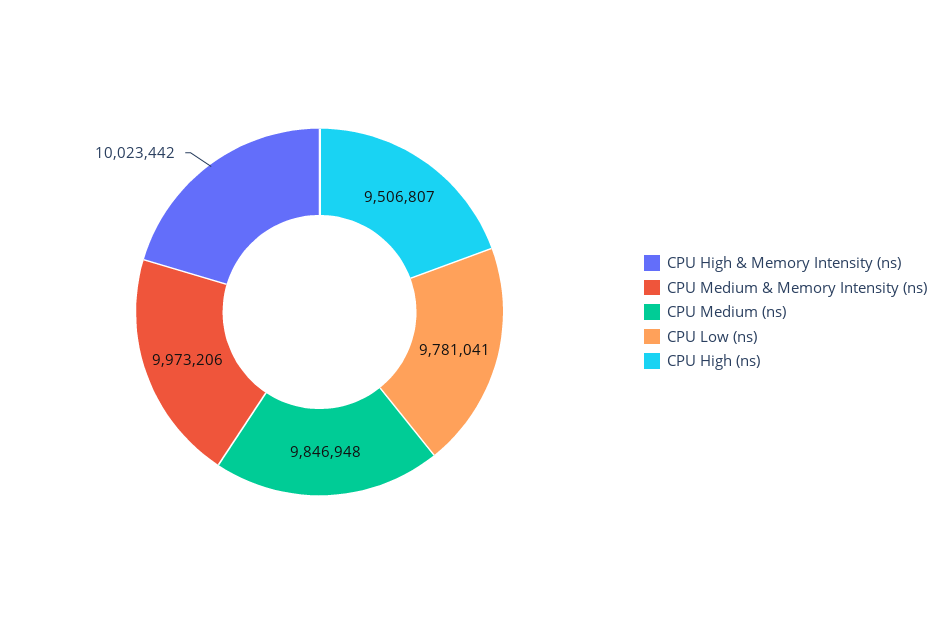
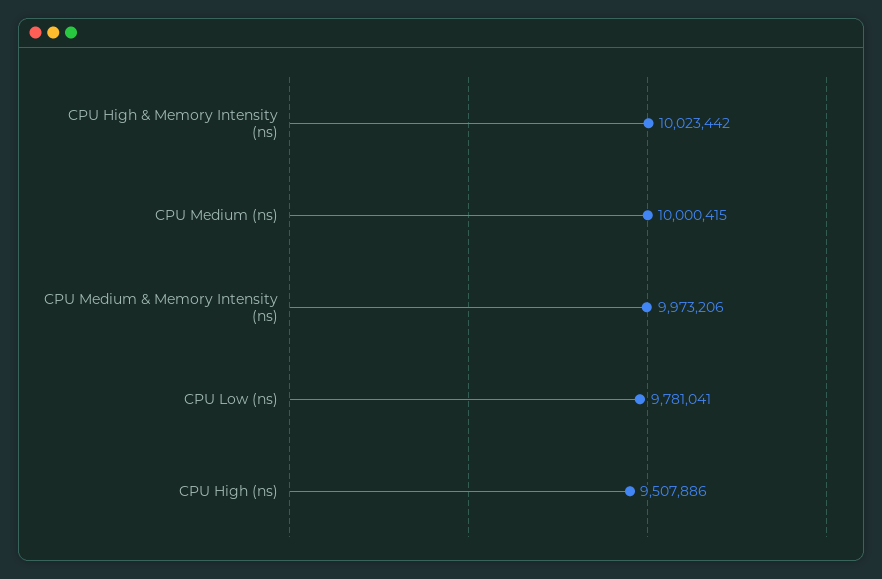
CPU Medium (ns): 9846948 -> 10000415
CPU High (ns): 9506807 -> 9507886

